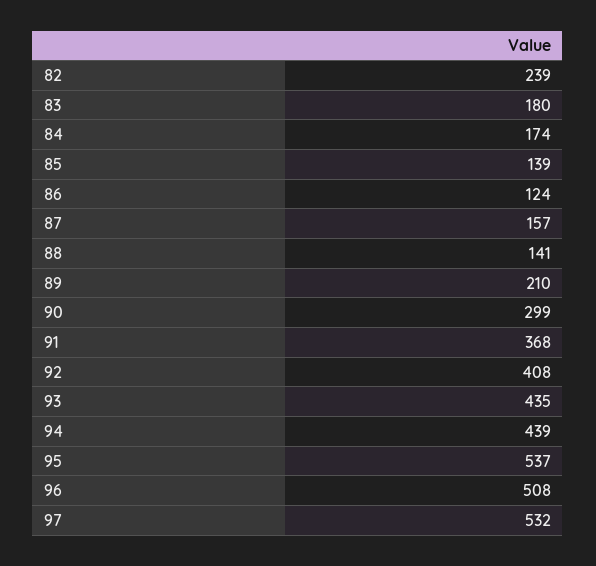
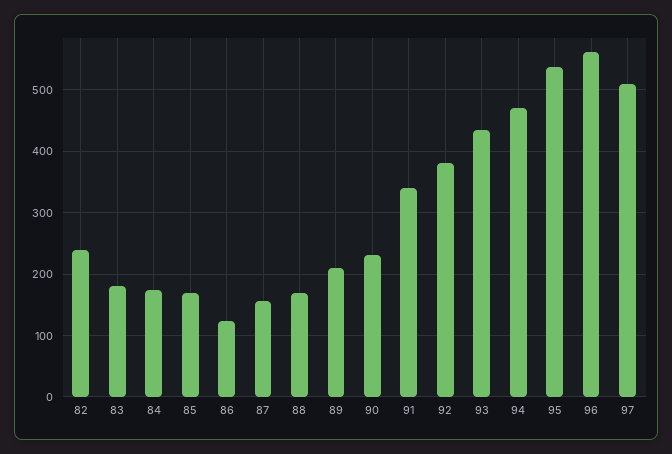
85: 139 -> 170
88: 141 -> 170
90: 299 -> 230
91: 368 -> 340
92: 408 -> 380
94: 439 -> 470
96: 508 -> 560
97: 532 -> 510

